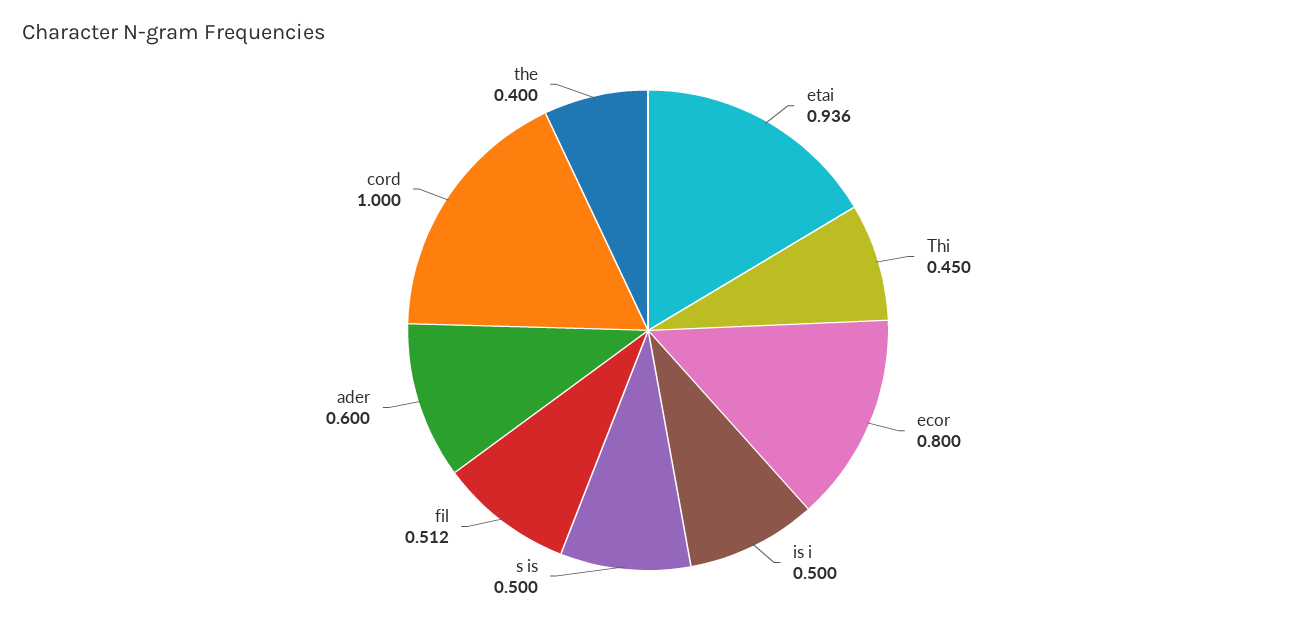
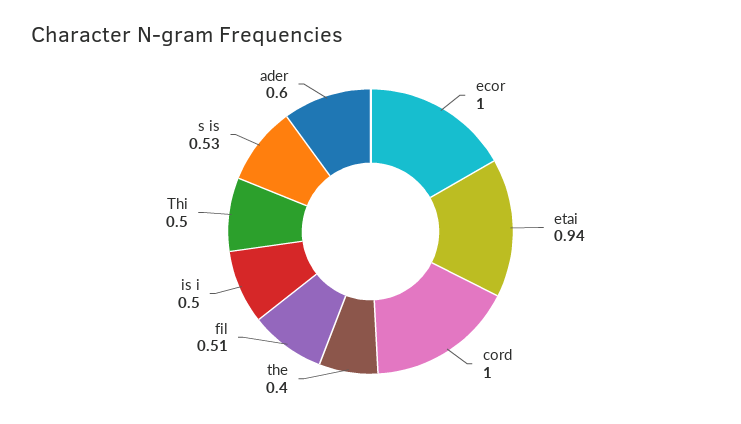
Thi: 0.45 -> 0.5
ecor: 0.8 -> 1
s is: 0.5 -> 0.53

